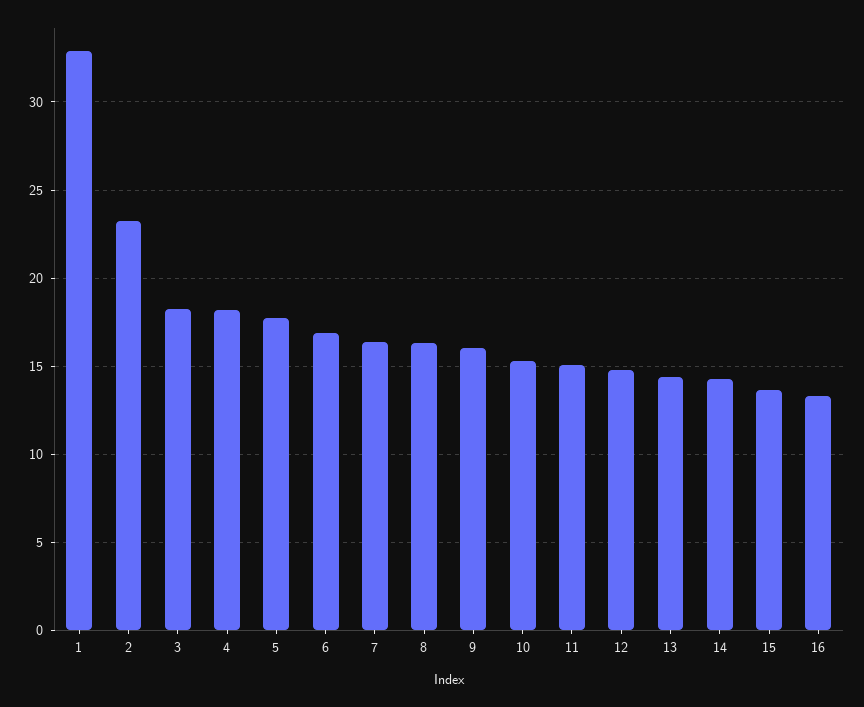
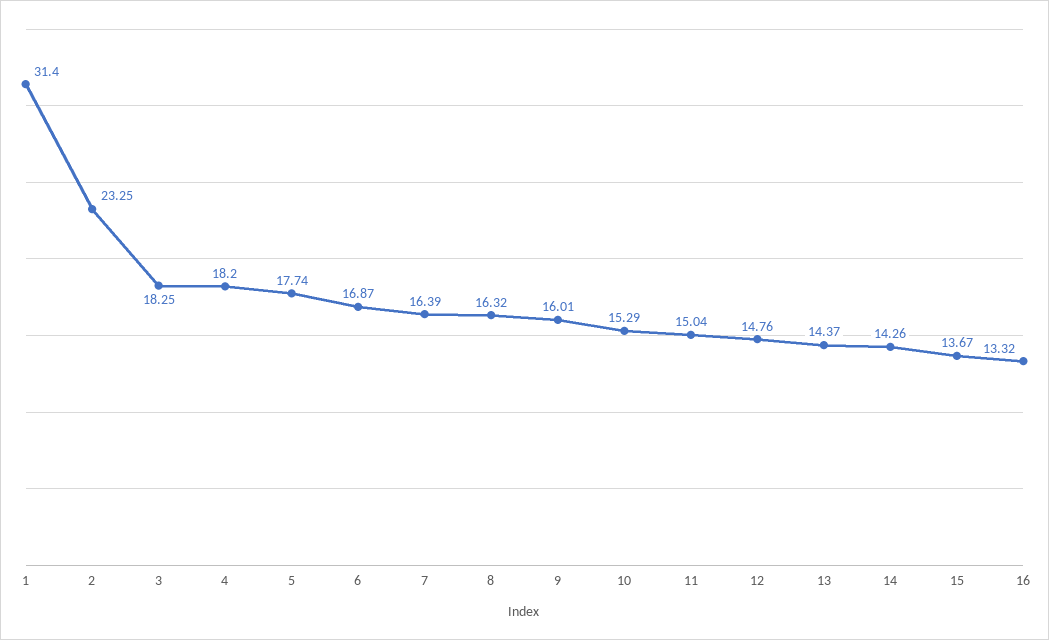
1: 33 -> 31.4

